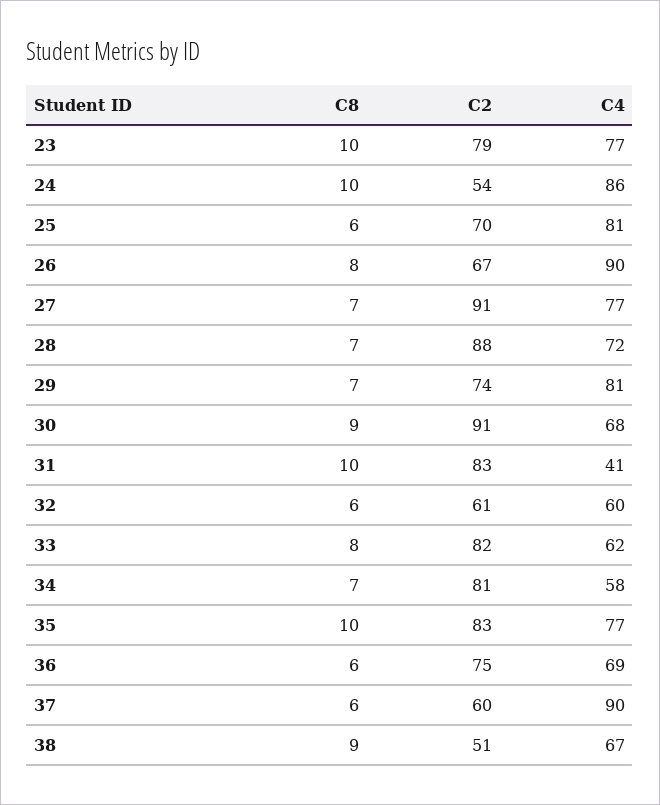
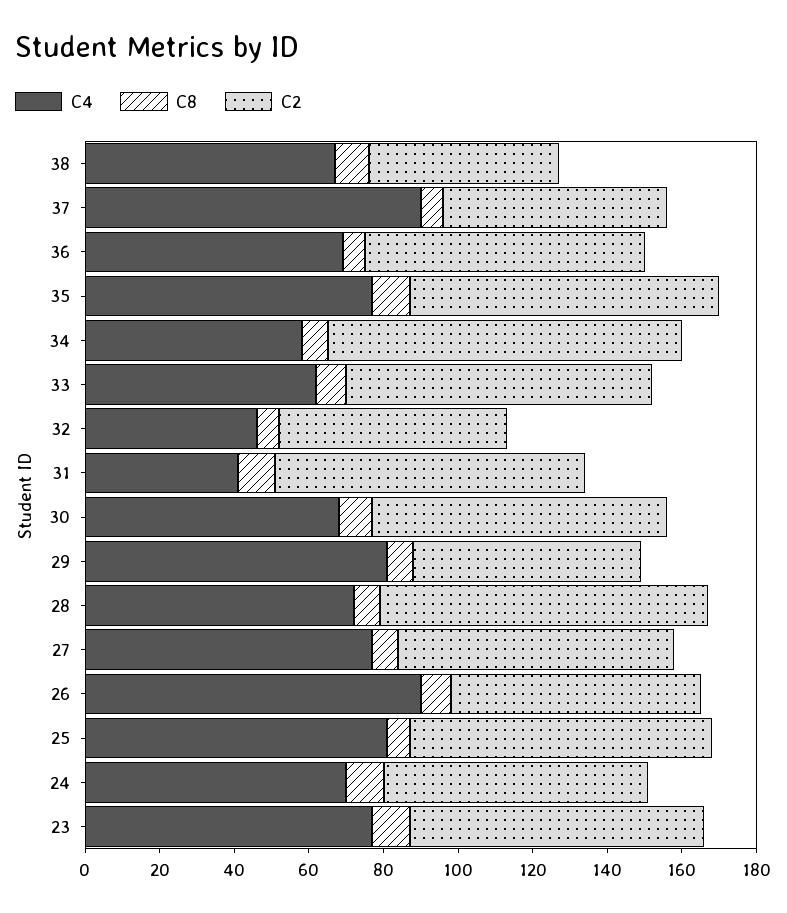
C2, 24: 54 -> 70
C4, 24: 86 -> 70
C2, 25: 70 -> 80
C2, 27: 91 -> 75
C2, 29: 74 -> 60
C2, 30: 91 -> 80
C4, 32: 60 -> 45
C2, 34: 81 -> 95

